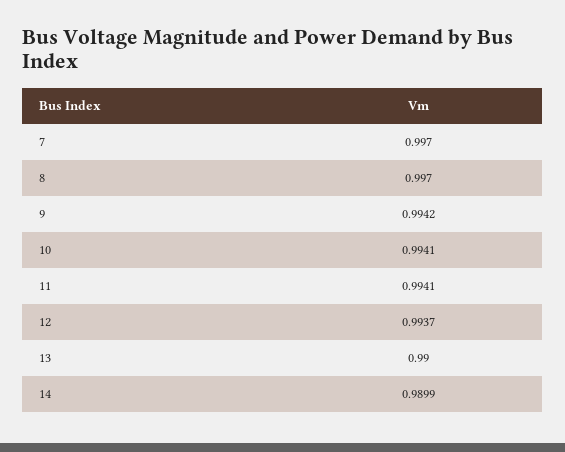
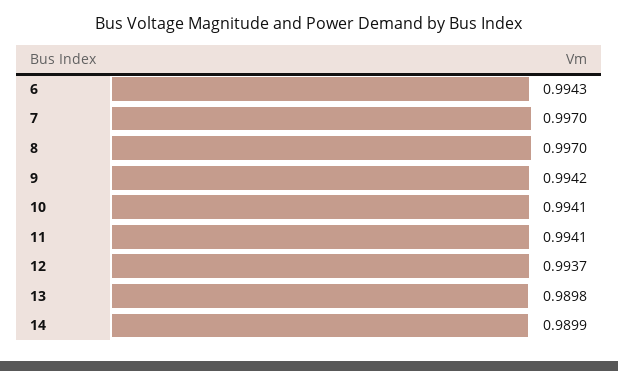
13: 0.99 -> 0.9898
6: none -> 0.9943

